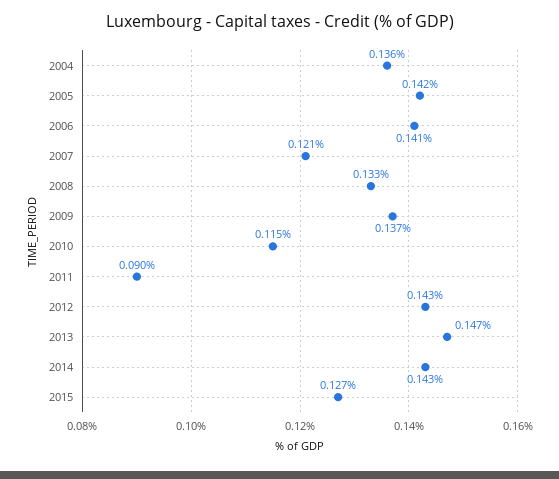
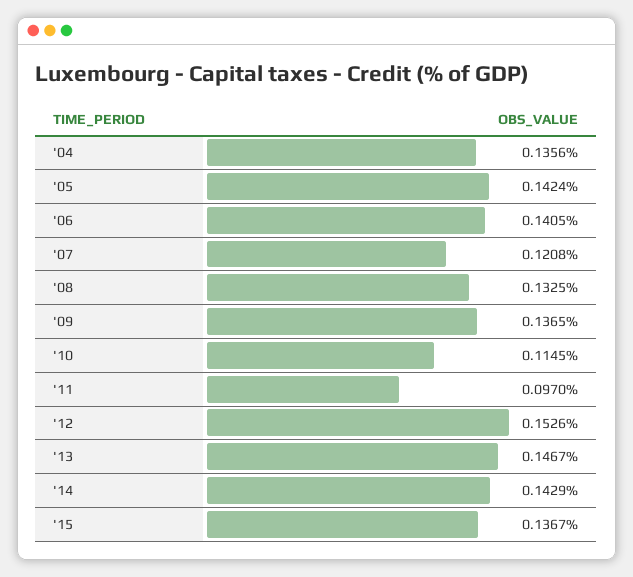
2011: 0.09 -> 0.097
2012: 0.143 -> 0.1526
2015: 0.127 -> 0.1367

